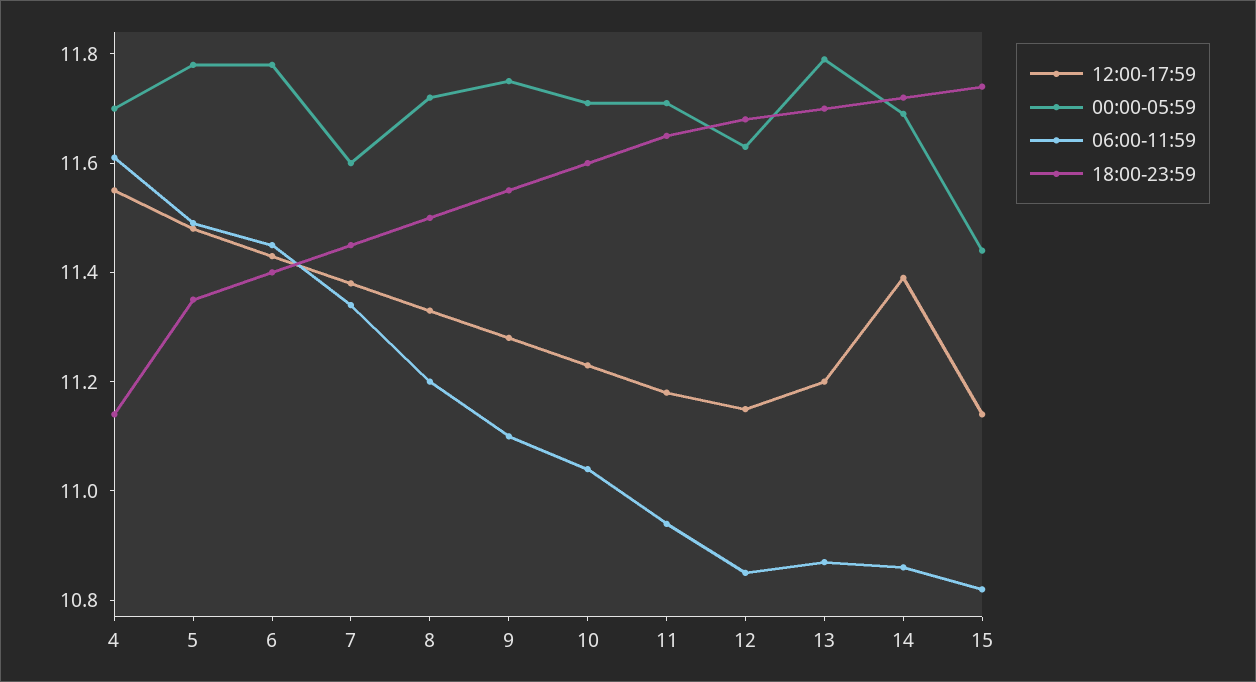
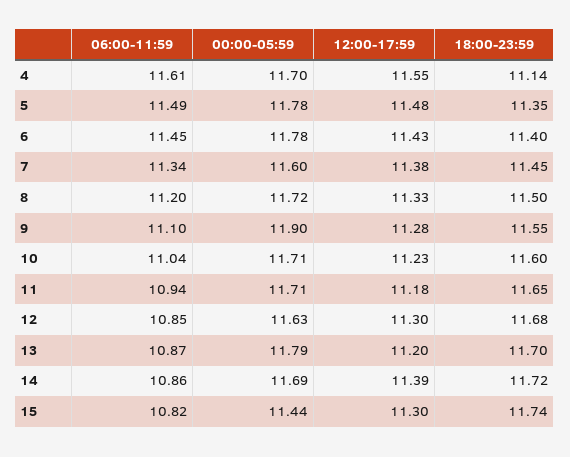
00:00-05:59, 9: 11.75 -> 11.9
12:00-17:59, 12: 11.15 -> 11.3
12:00-17:59, 15: 11.15 -> 11.3

